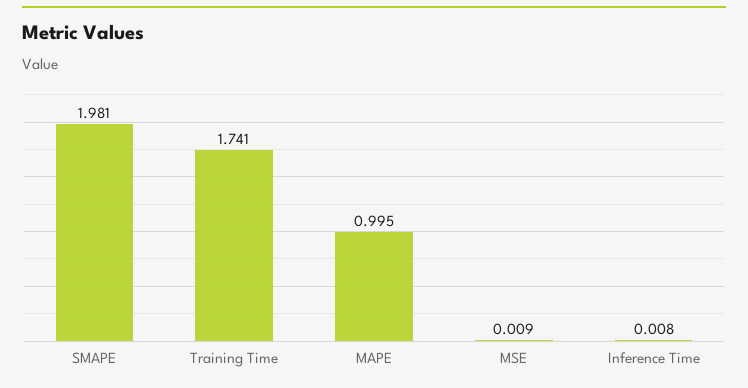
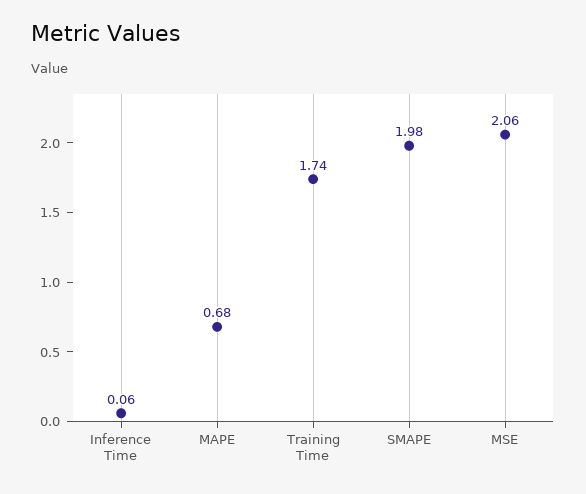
MAPE: 0.995 -> 0.68
MSE: 0.009 -> 2.06
Inference Time: 0.008 -> 0.06

